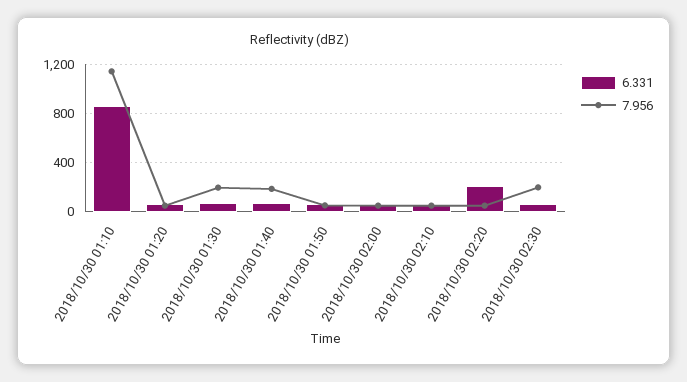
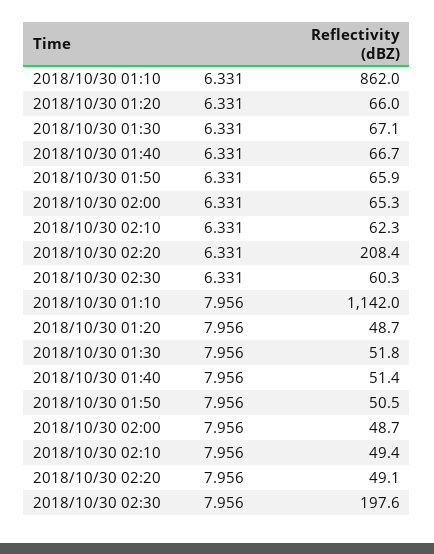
7.956, 2018/10/30 01:30: 200 -> 51.8
7.956, 2018/10/30 01:40: 200 -> 51.4

